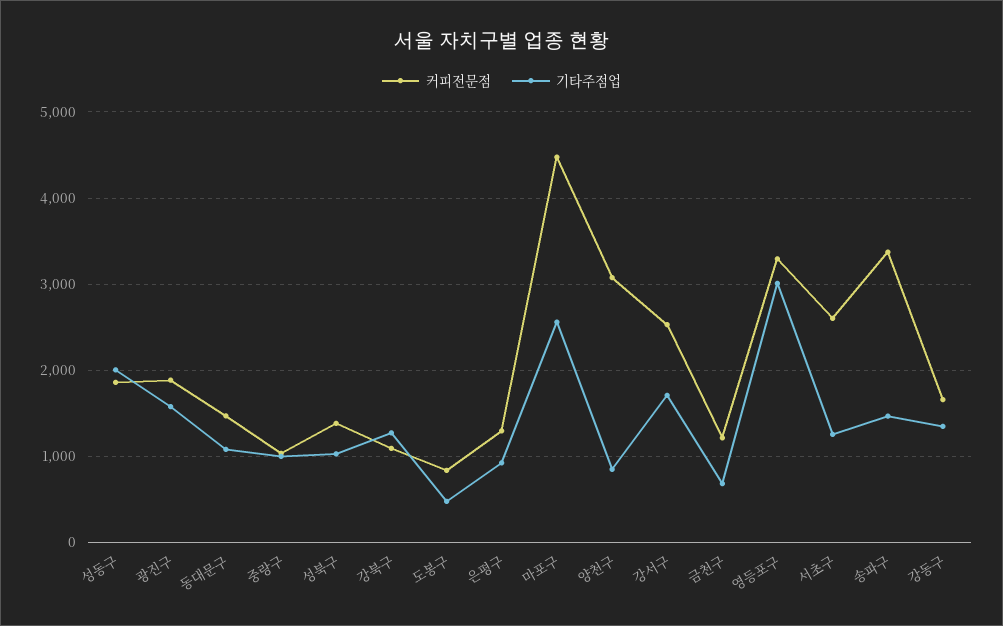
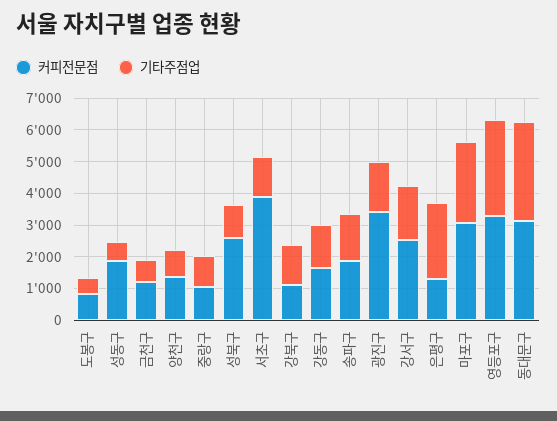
기타주점업, 성동구: 2000 -> 500
커피전문점, 광진구: 1900 -> 3500
커피전문점, 동대문구: 1500 -> 3000
기타주점업, 동대문구: 1100 -> 3000
커피전문점, 성북구: 1400 -> 2500
기타주점업, 은평구: 900 -> 2500
커피전문점, 마포구: 4500 -> 3000
커피전문점, 양천구: 3100 -> 1500
커피전문점, 서초구: 2600 -> 4000
커피전문점, 송파구: 3400 -> 2000

